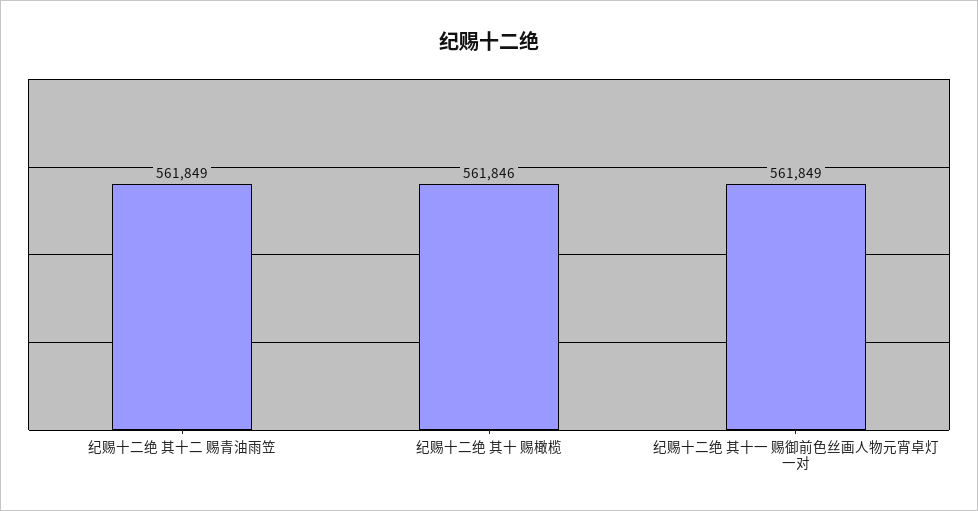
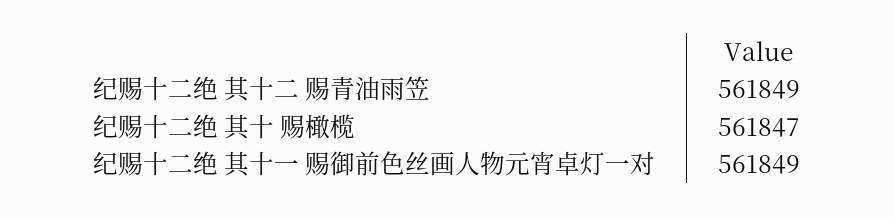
纪赐十二绝 其十 赐橄榄: 561846 -> 561847

